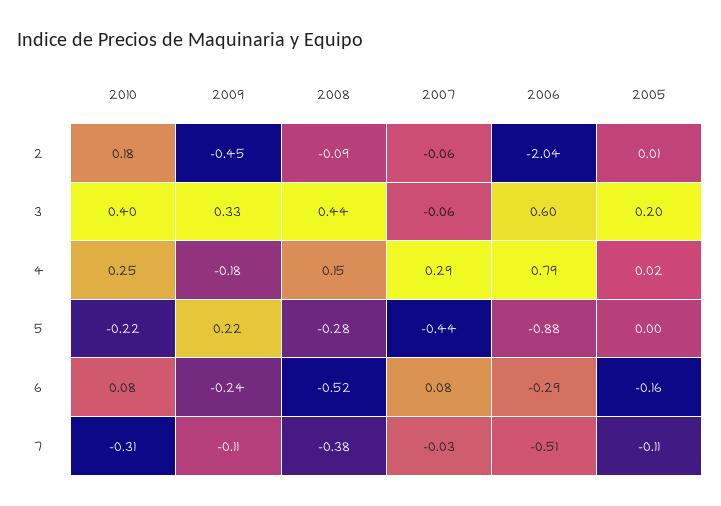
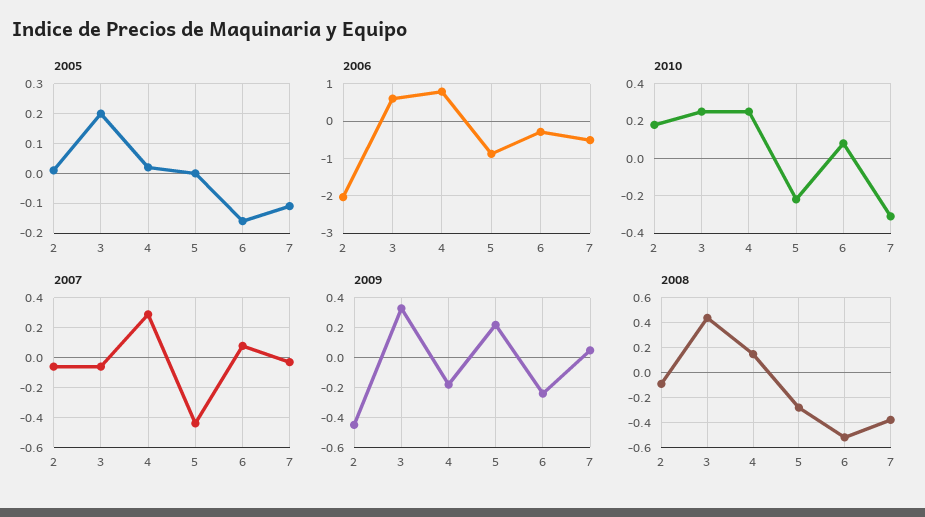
2010, 3: 0.4 -> 0.25
2009, 7: -0.11 -> 0.05

